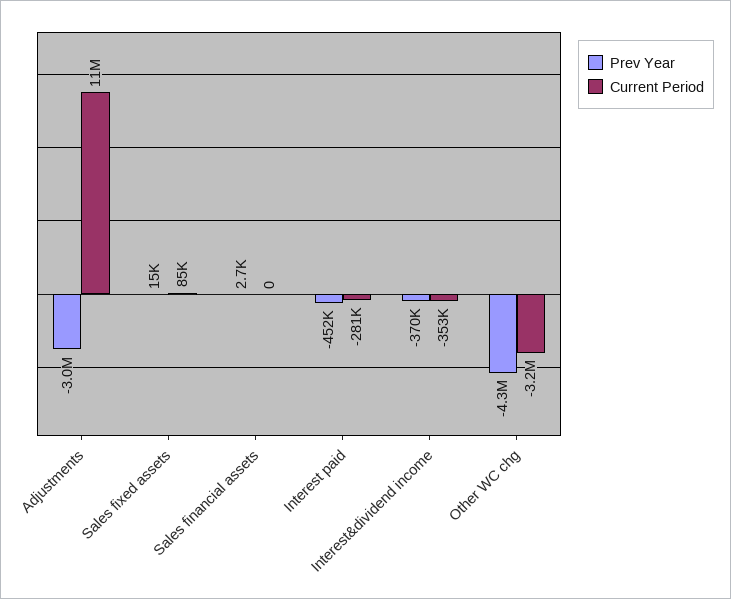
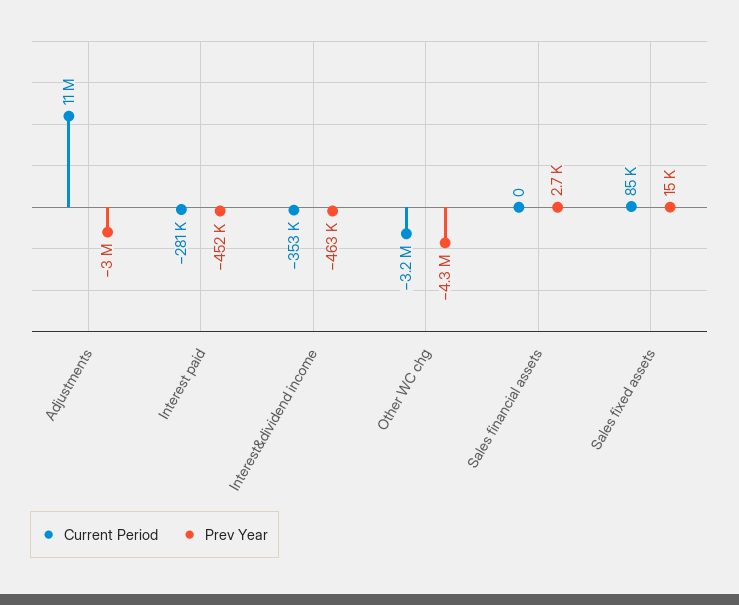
Prev Year, Interest&dividend income: -370000 -> -463000

